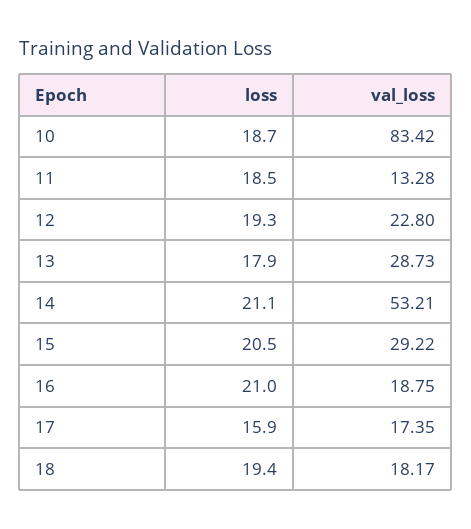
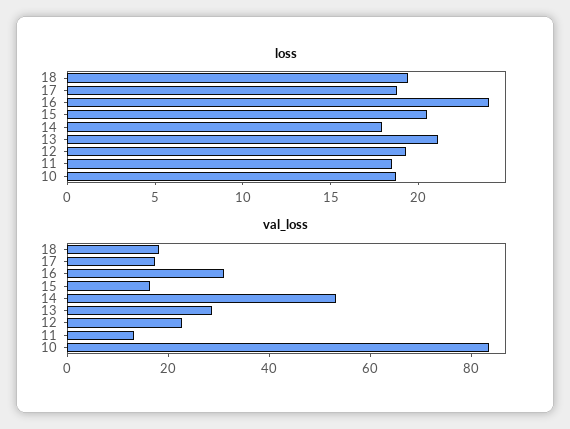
loss, 13: 17.9 -> 21
loss, 14: 21.1 -> 18
val_loss, 15: 29.22 -> 15
loss, 16: 21 -> 24
val_loss, 16: 18.75 -> 30
loss, 17: 15.9 -> 19

